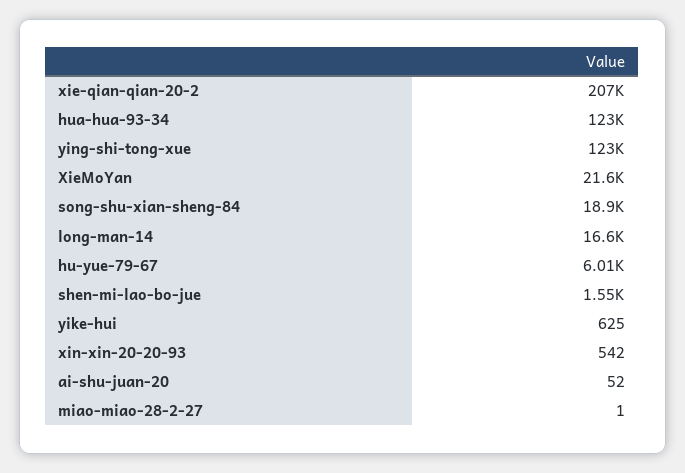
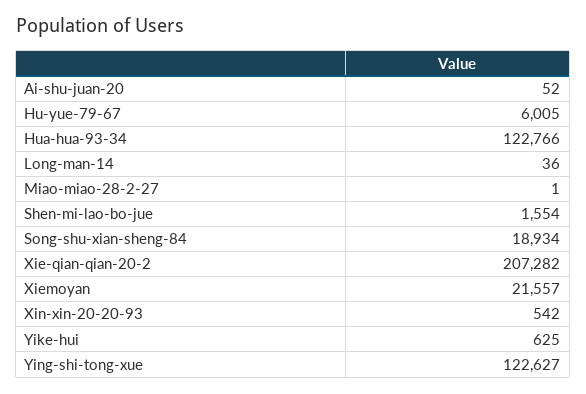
long-man-14: 16600 -> 36

